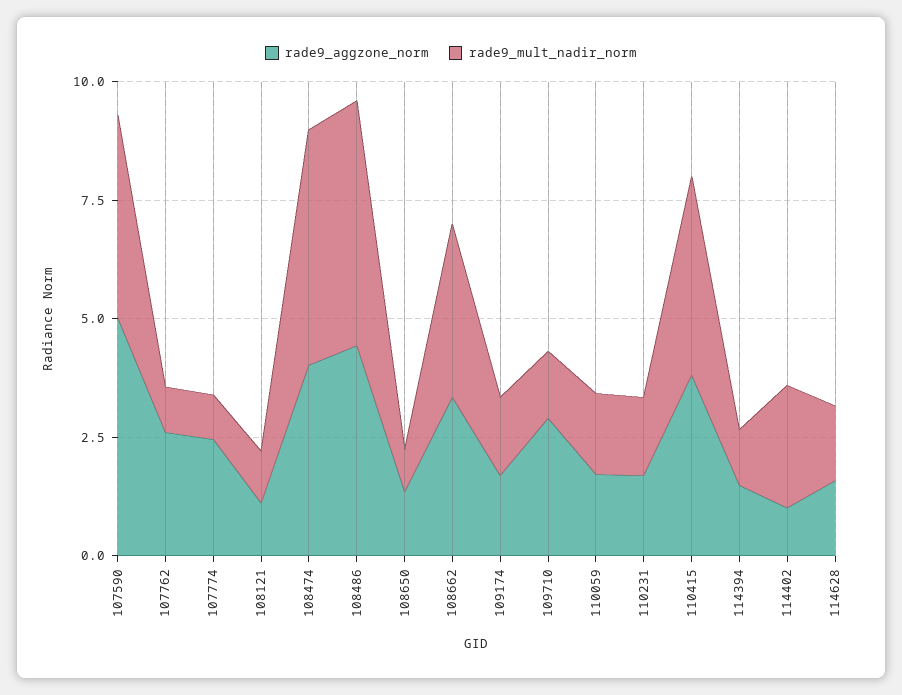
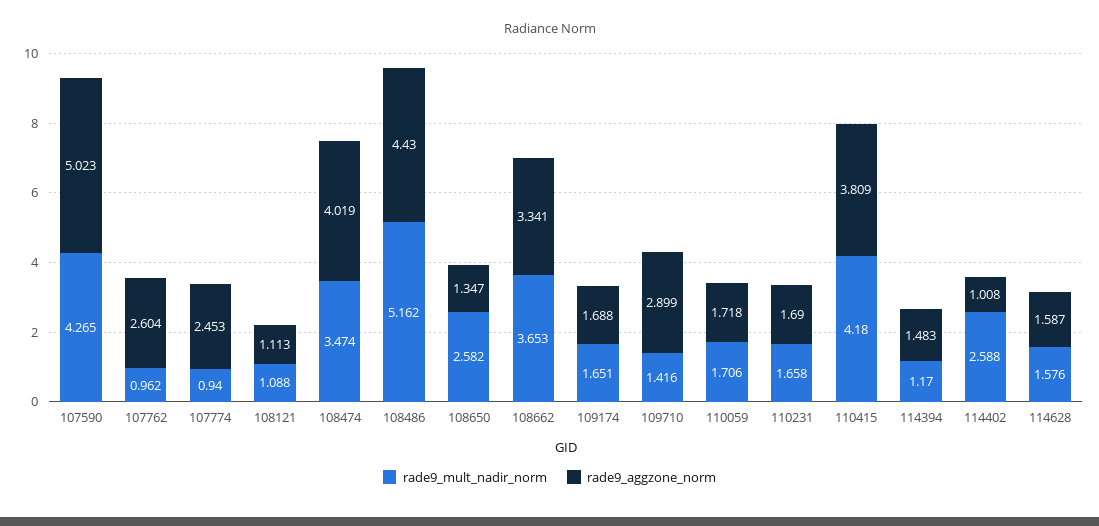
rade9_mult_nadir_norm, 108474: 5 -> 3.474
rade9_mult_nadir_norm, 108650: 1 -> 2.582

